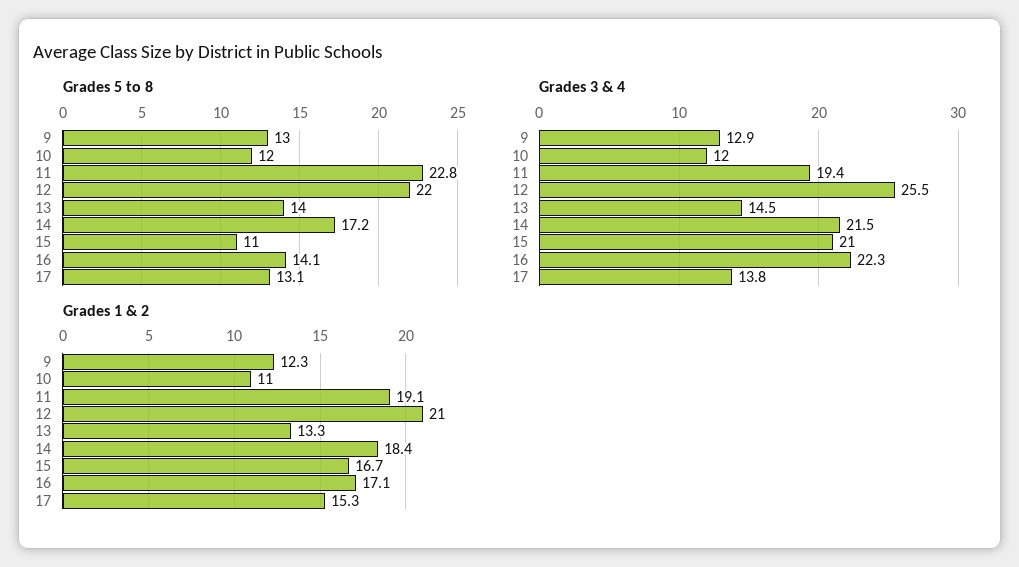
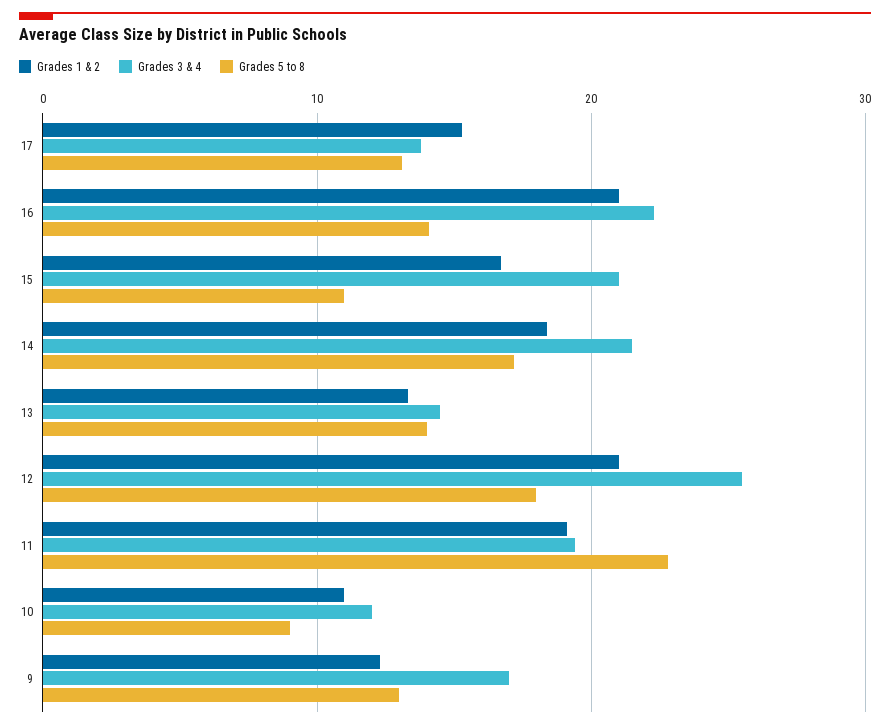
Grades 5 to 8, 10: 12 -> 9
Grades 5 to 8, 12: 22 -> 18
Grades 3 & 4, 9: 12.9 -> 17
Grades 1 & 2, 16: 17.1 -> 21

